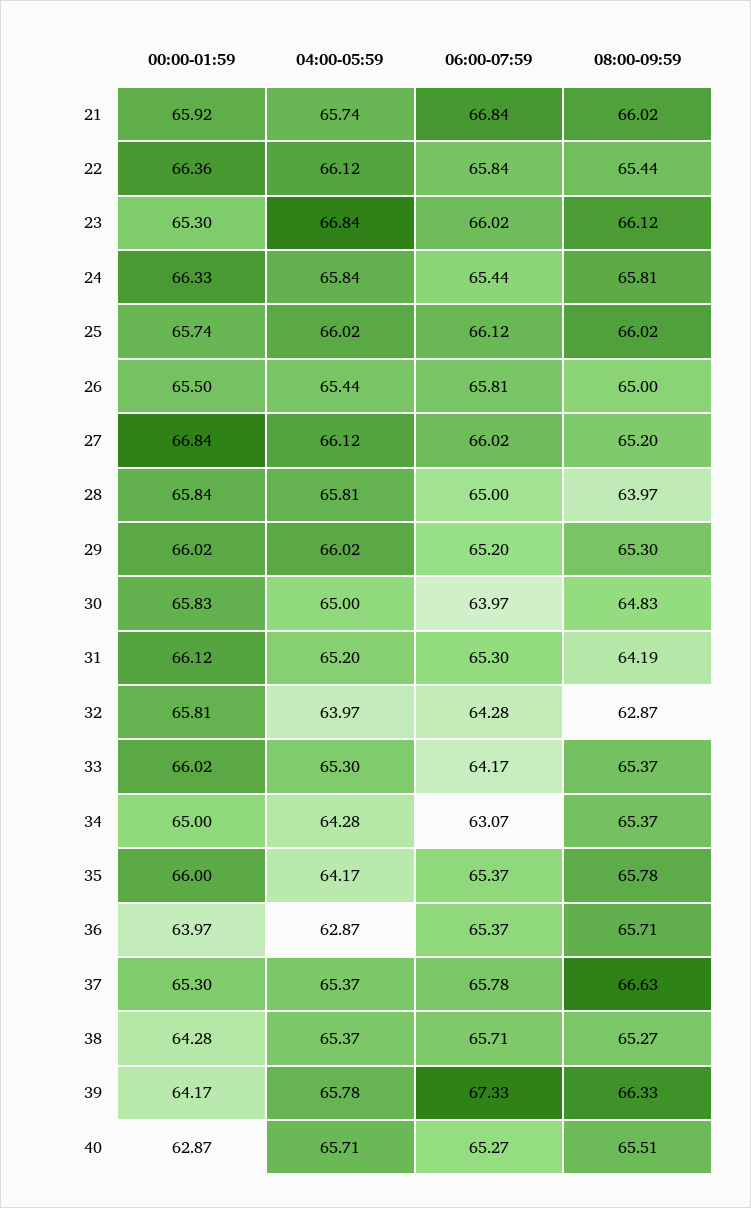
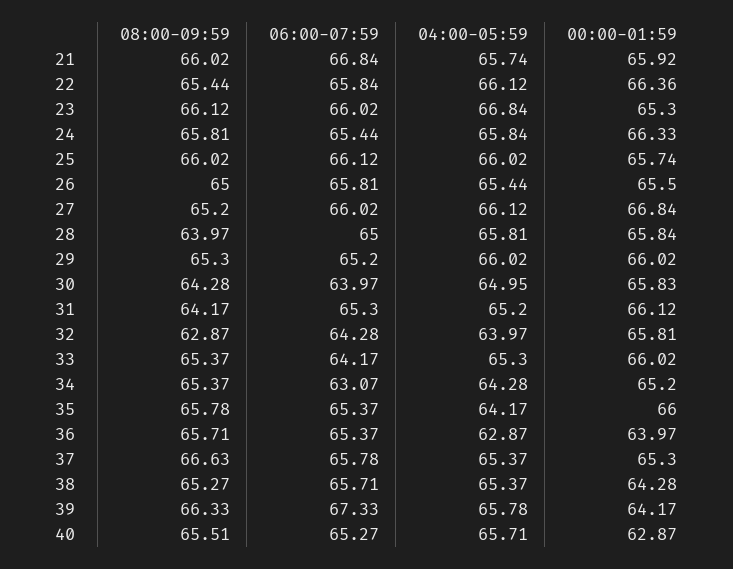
04:00-05:59, 30: 65 -> 64.95
08:00-09:59, 30: 64.83 -> 64.28
08:00-09:59, 31: 64.19 -> 64.17
00:00-01:59, 34: 65 -> 65.2

